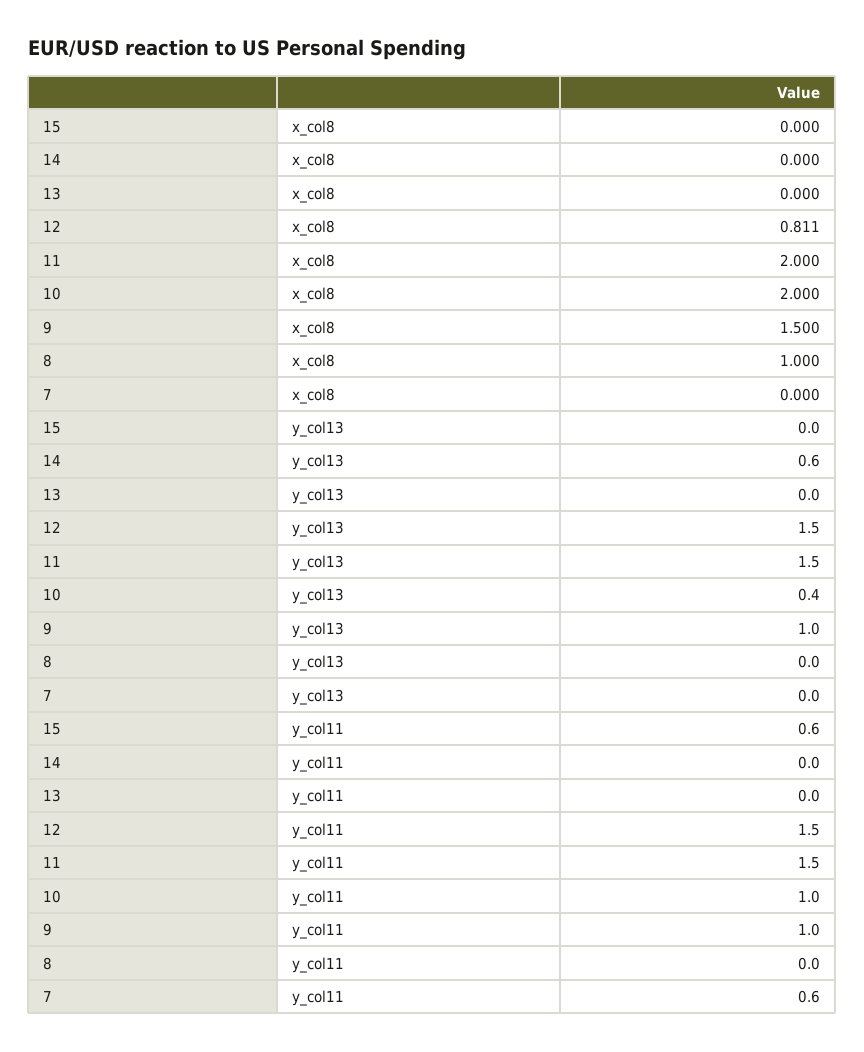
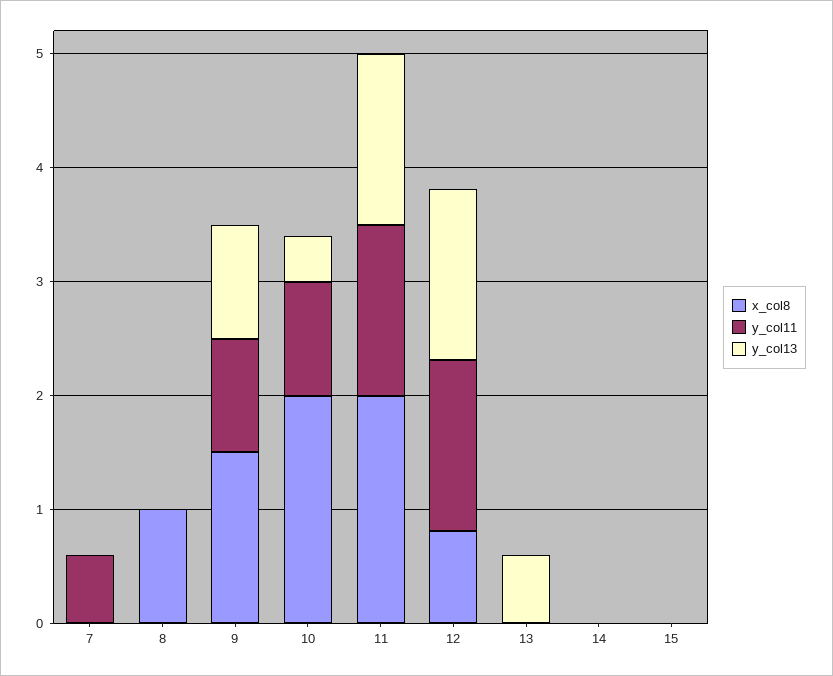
y_col13, 14: 0.6 -> 0
y_col13, 13: 0 -> 0.6
y_col11, 15: 0.6 -> 0

